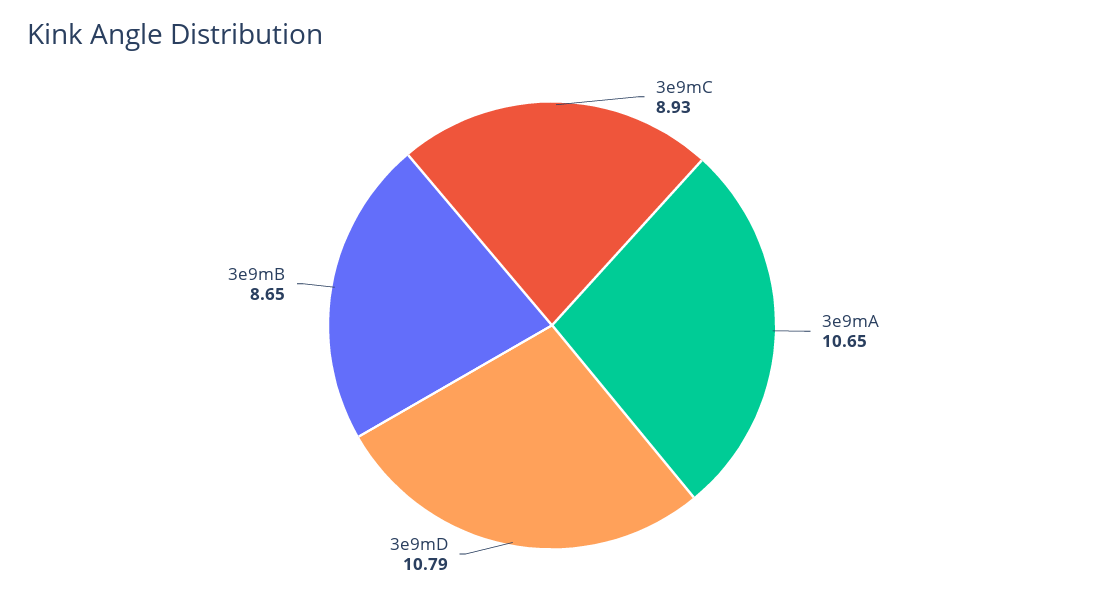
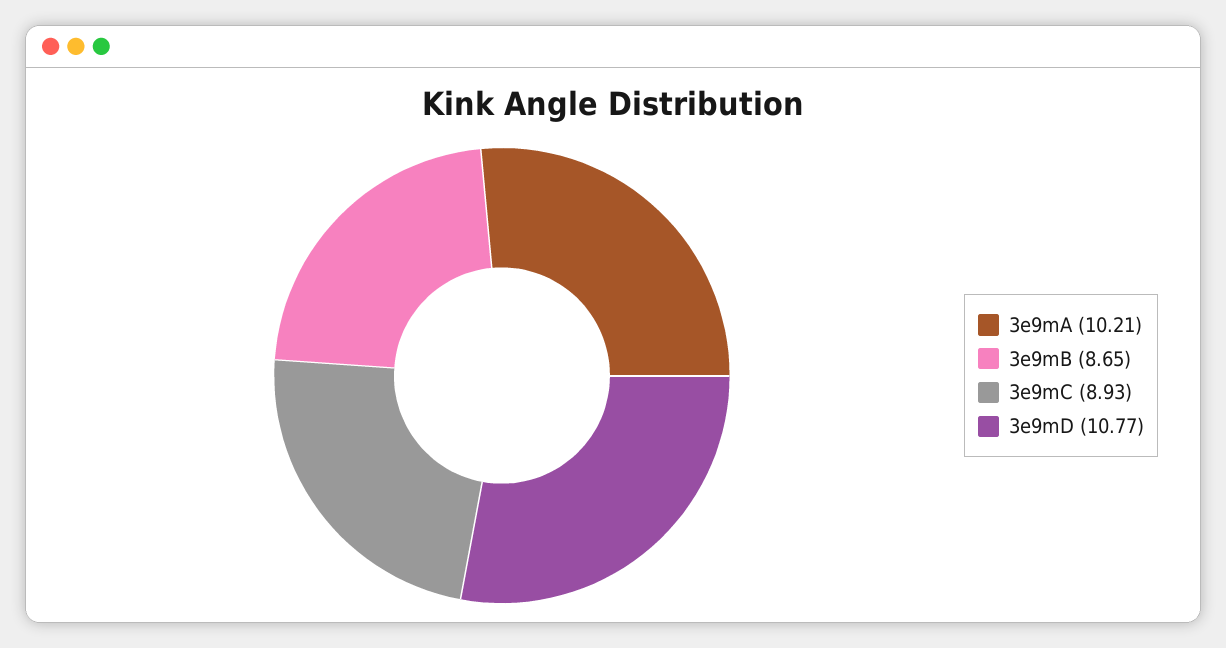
3e9mA: 10.65 -> 10.21
3e9mD: 10.79 -> 10.77

